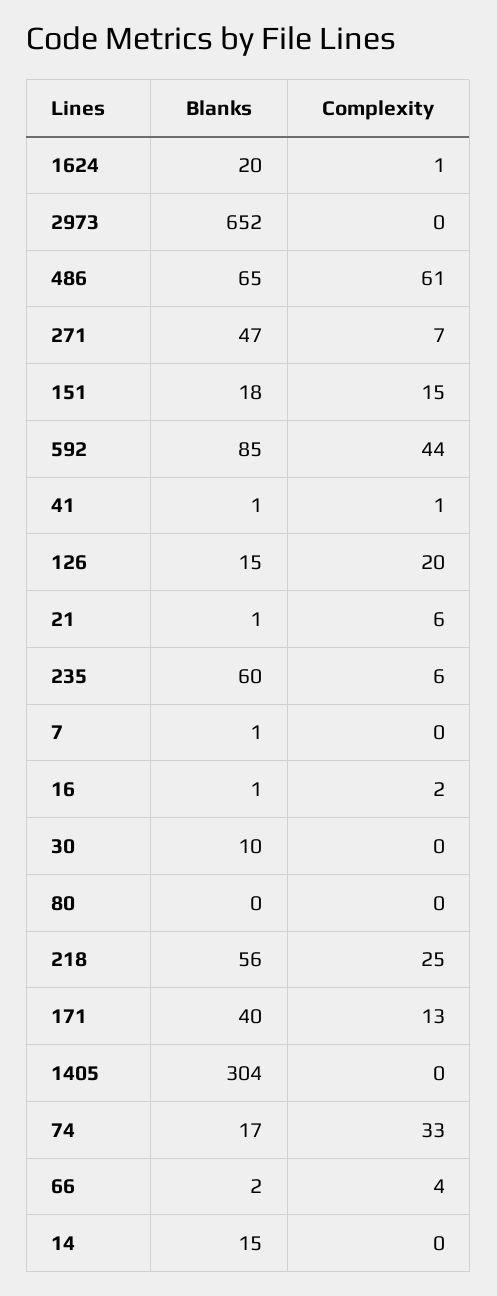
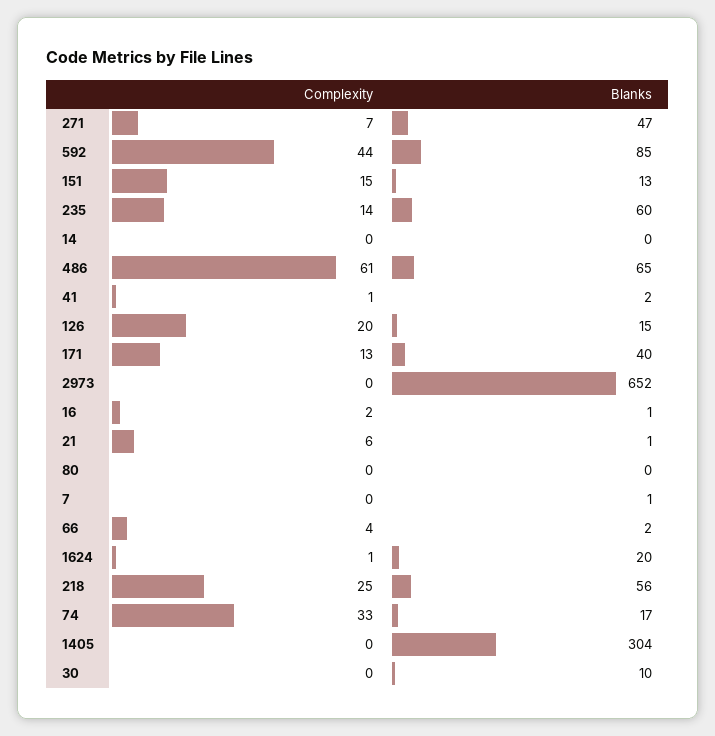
Blanks, 151: 18 -> 13
Blanks, 41: 1 -> 2
Complexity, 235: 6 -> 14
Blanks, 14: 15 -> 0

